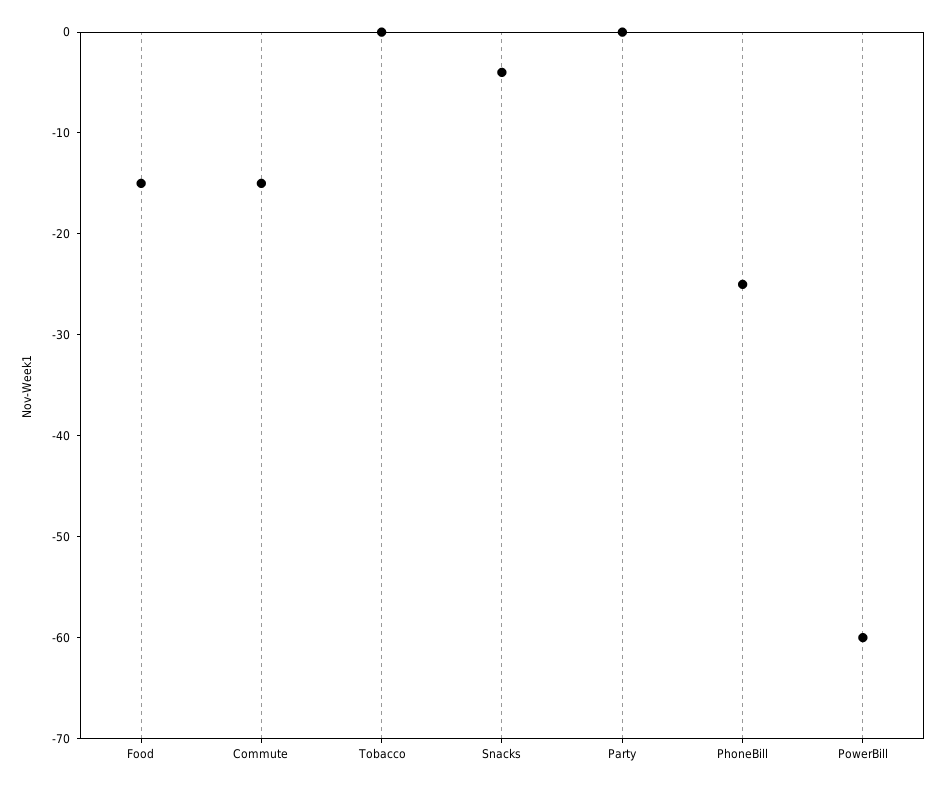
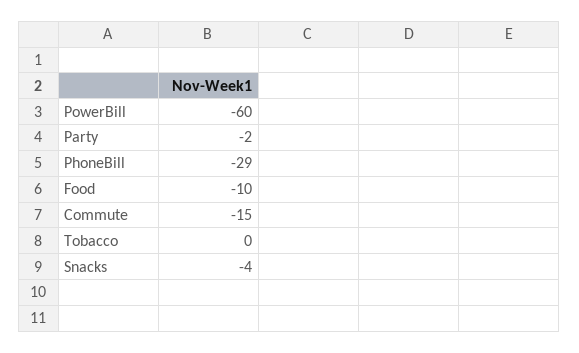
Food: -15 -> -10
Party: 0 -> -2
PhoneBill: -25 -> -29

